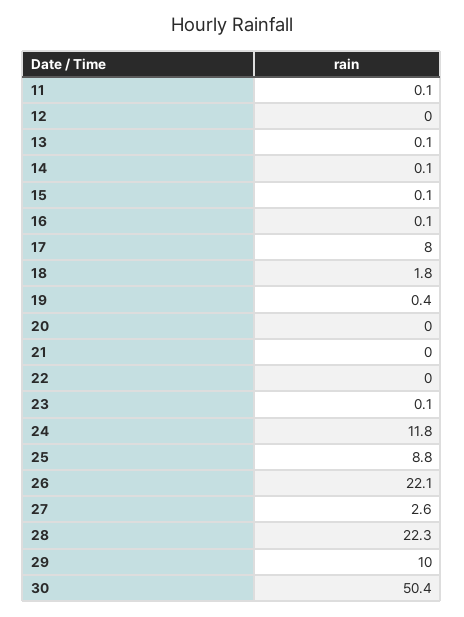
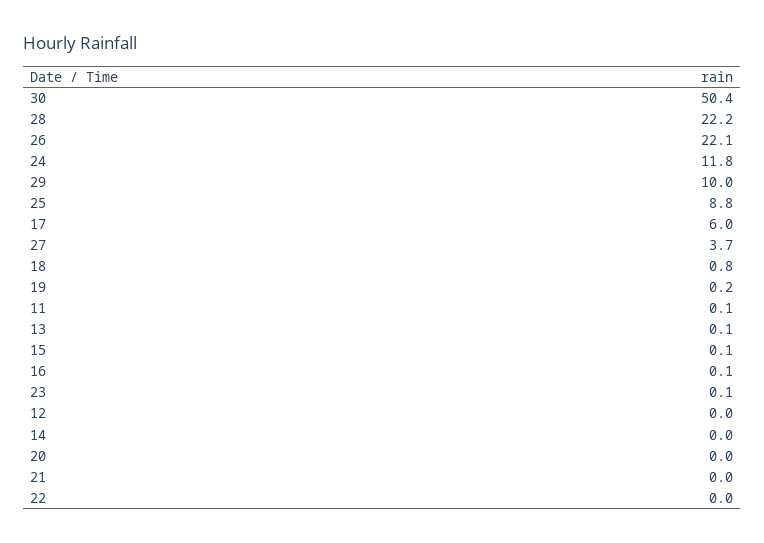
14: 0.1 -> 0
17: 8 -> 6
18: 1.8 -> 0.8
19: 0.4 -> 0.2
27: 2.6 -> 3.7
28: 22.3 -> 22.2

